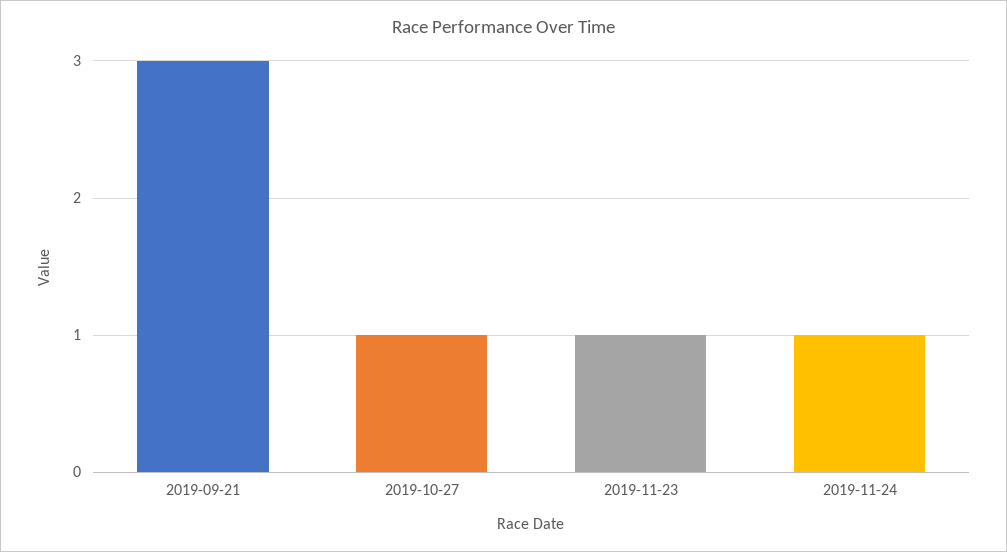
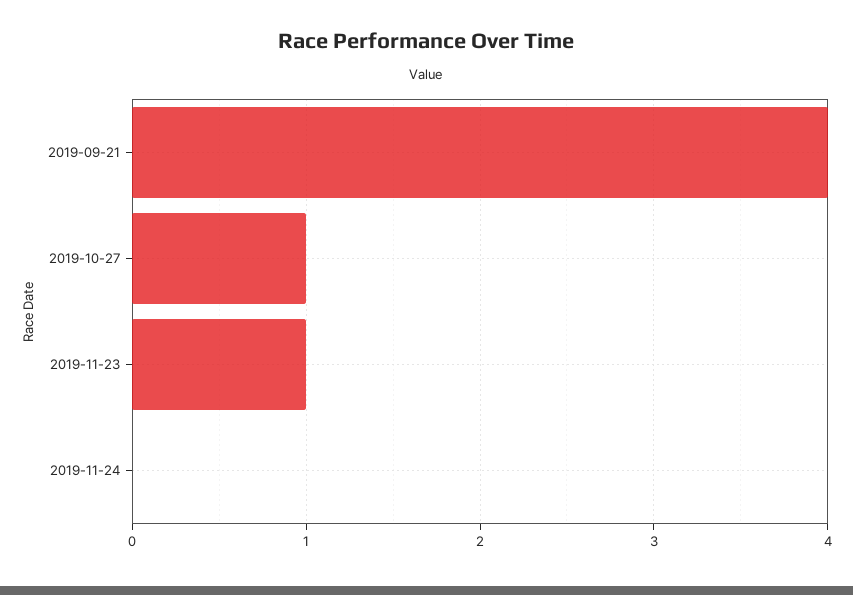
2019-09-21: 3 -> 4
2019-11-24: 1 -> 0

